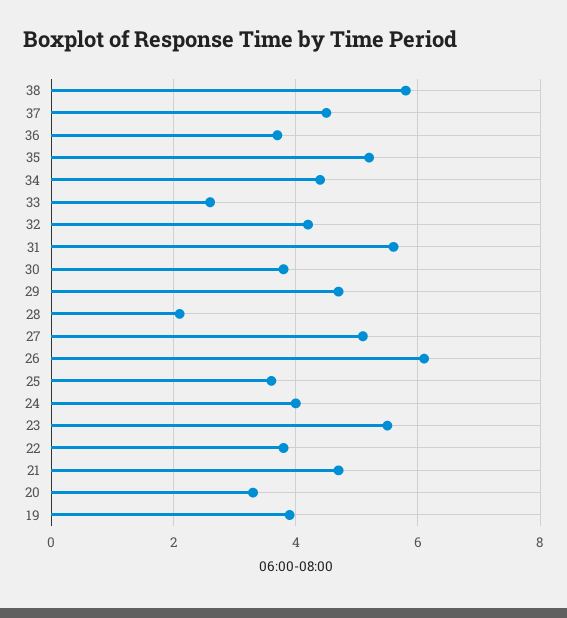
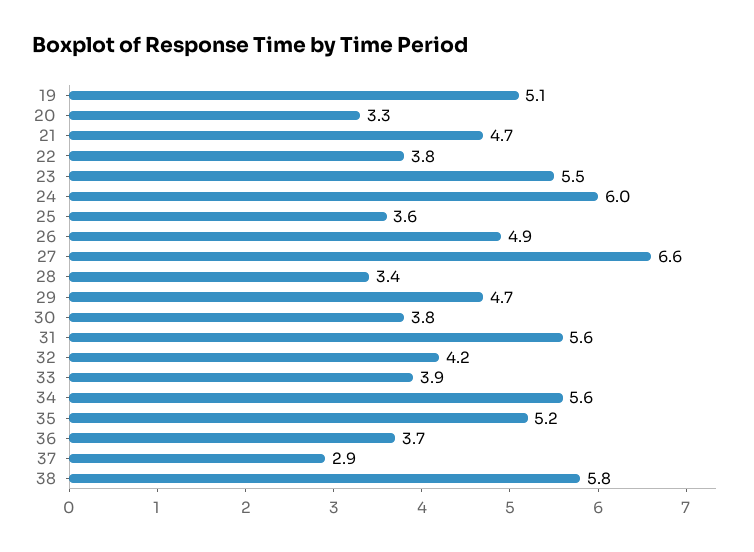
37: 4.5 -> 2.9
34: 4.5 -> 5.6
33: 2.5 -> 3.9
28: 2 -> 3.4
27: 5 -> 6.6
26: 6 -> 4.9
24: 4 -> 6
19: 4 -> 5.1

